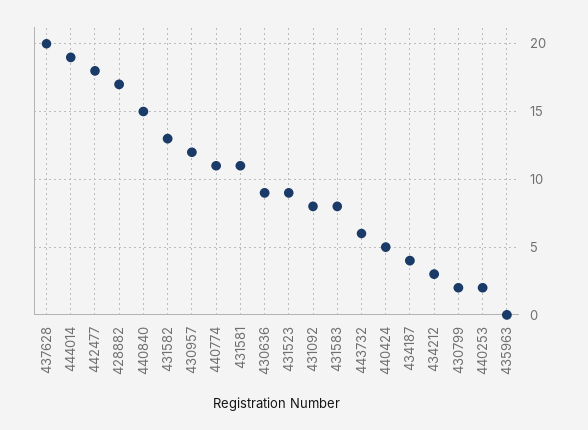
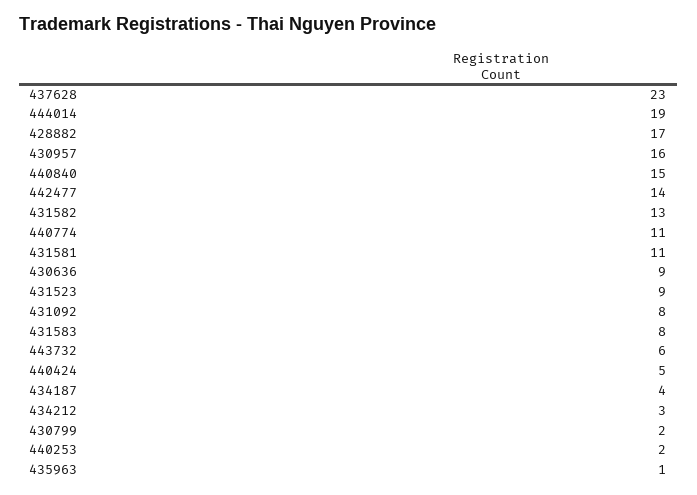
437628: 20 -> 23
442477: 18 -> 14
430957: 12 -> 16
435963: 0 -> 1

